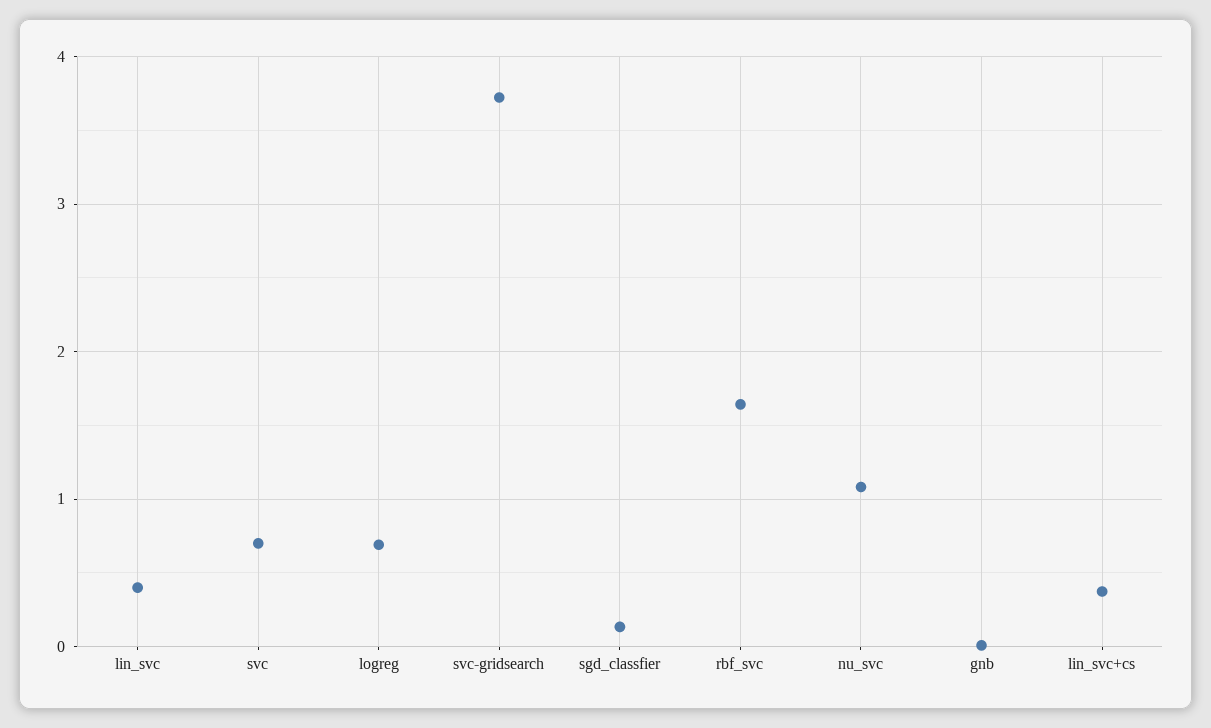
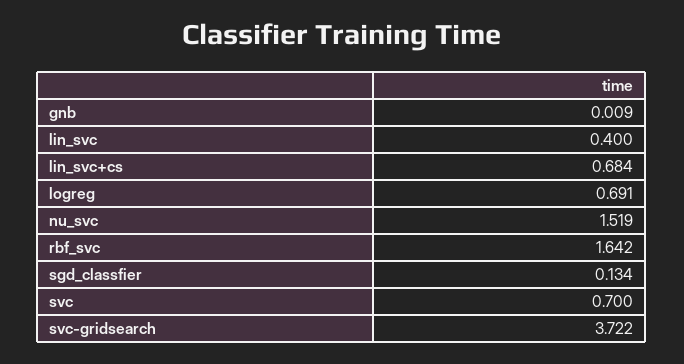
nu_svc: 1.1 -> 1.519
lin_svc+cs: 0.4 -> 0.684

